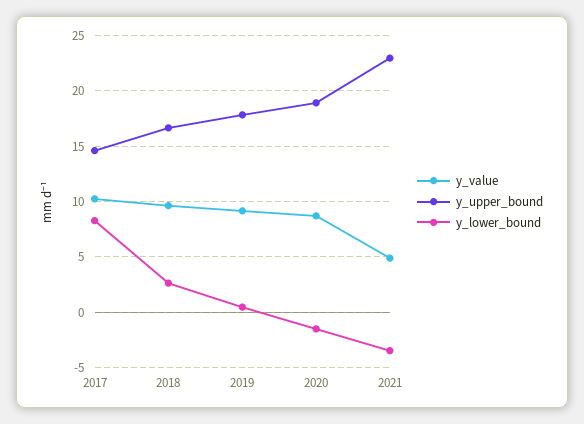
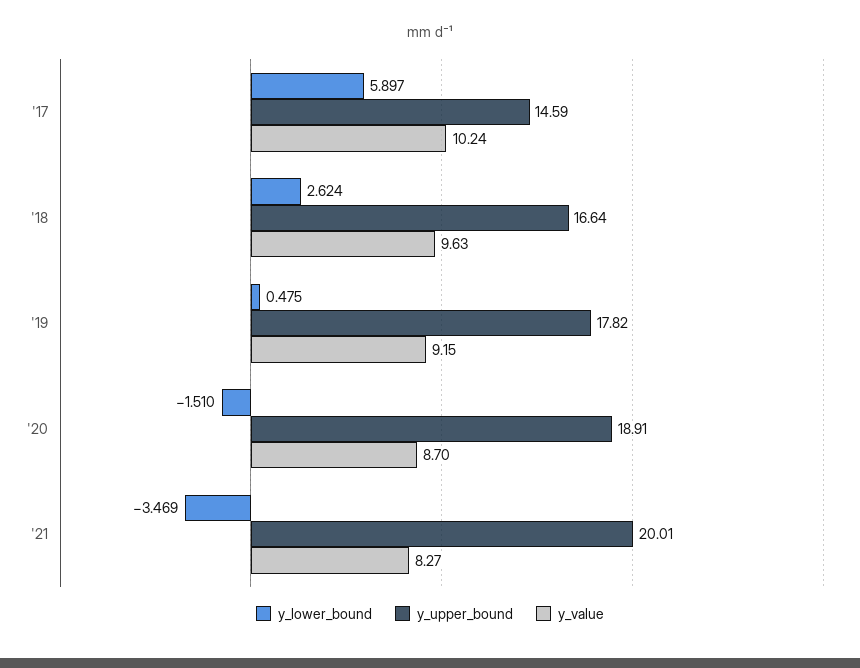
y_lower_bound, 2017: 8 -> 5.897
y_value, 2021: 5 -> 8.27
y_upper_bound, 2021: 23 -> 20.01

